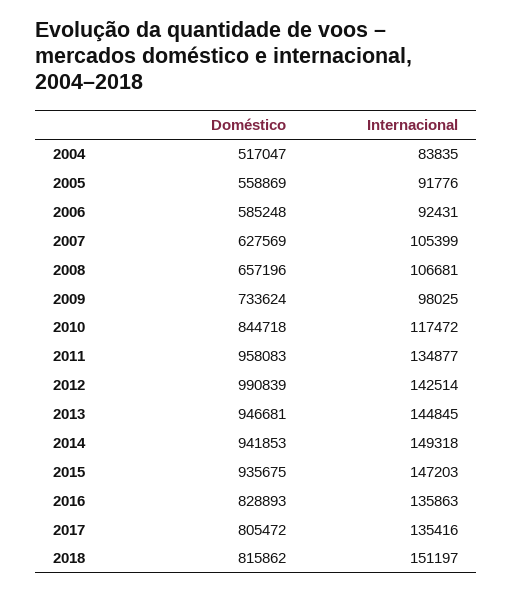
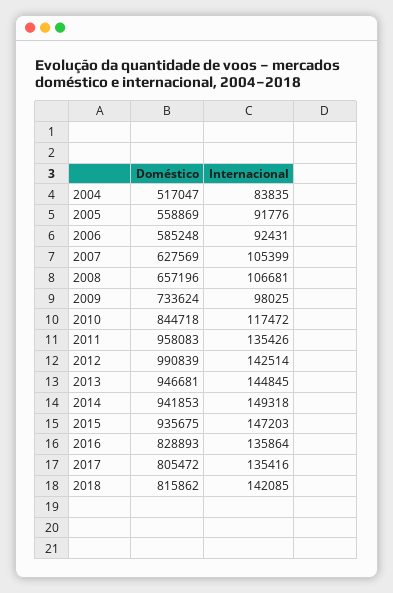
Internacional, 2011: 134877 -> 135426
Internacional, 2016: 135863 -> 135864
Internacional, 2018: 151197 -> 142085

